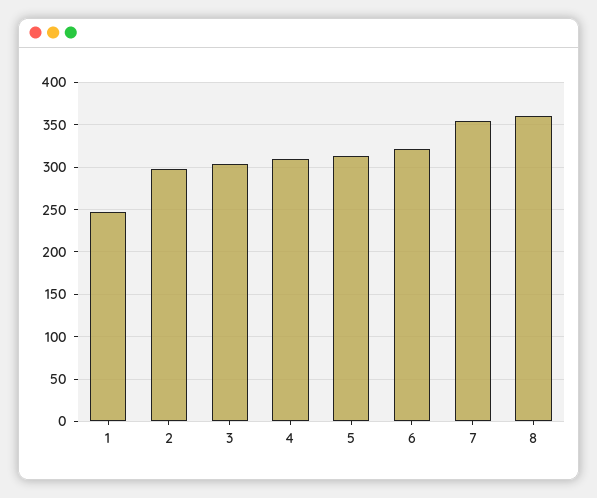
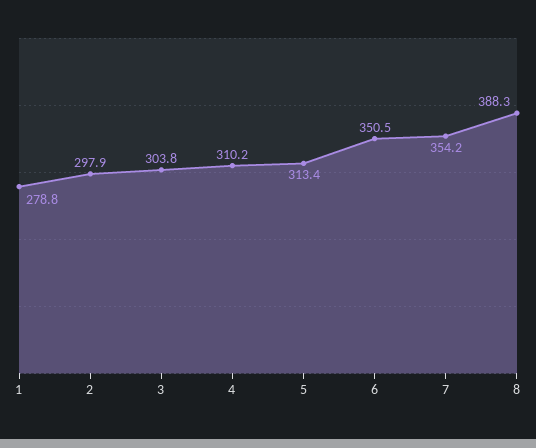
1: 250 -> 278.8
6: 320 -> 350.5
8: 360 -> 388.3

